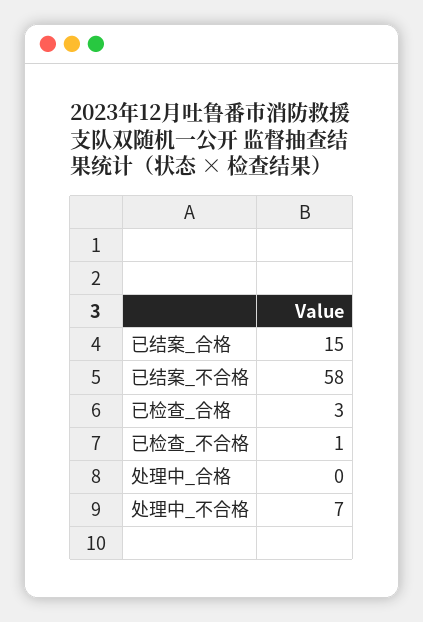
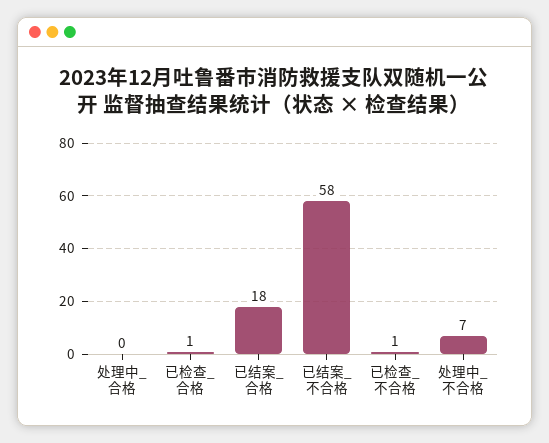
已结案_合格: 15 -> 18
已检查_合格: 3 -> 1

